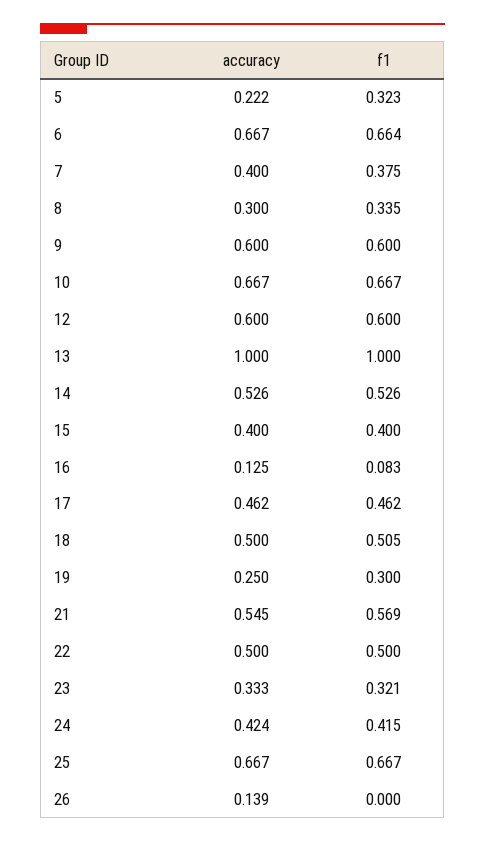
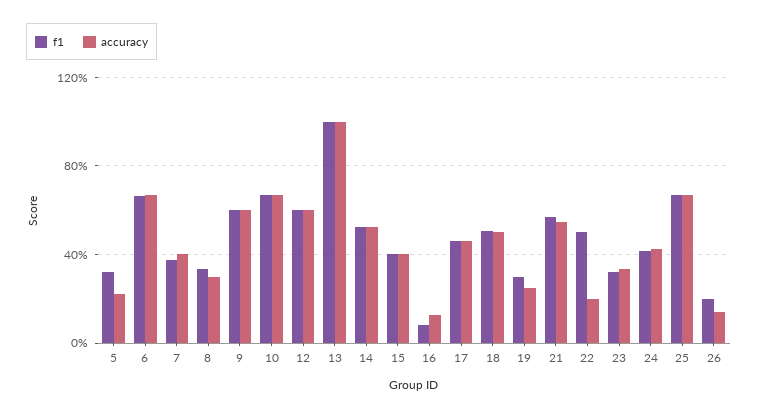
accuracy, 22: 0.5 -> 0.2
f1, 26: 0 -> 0.2

